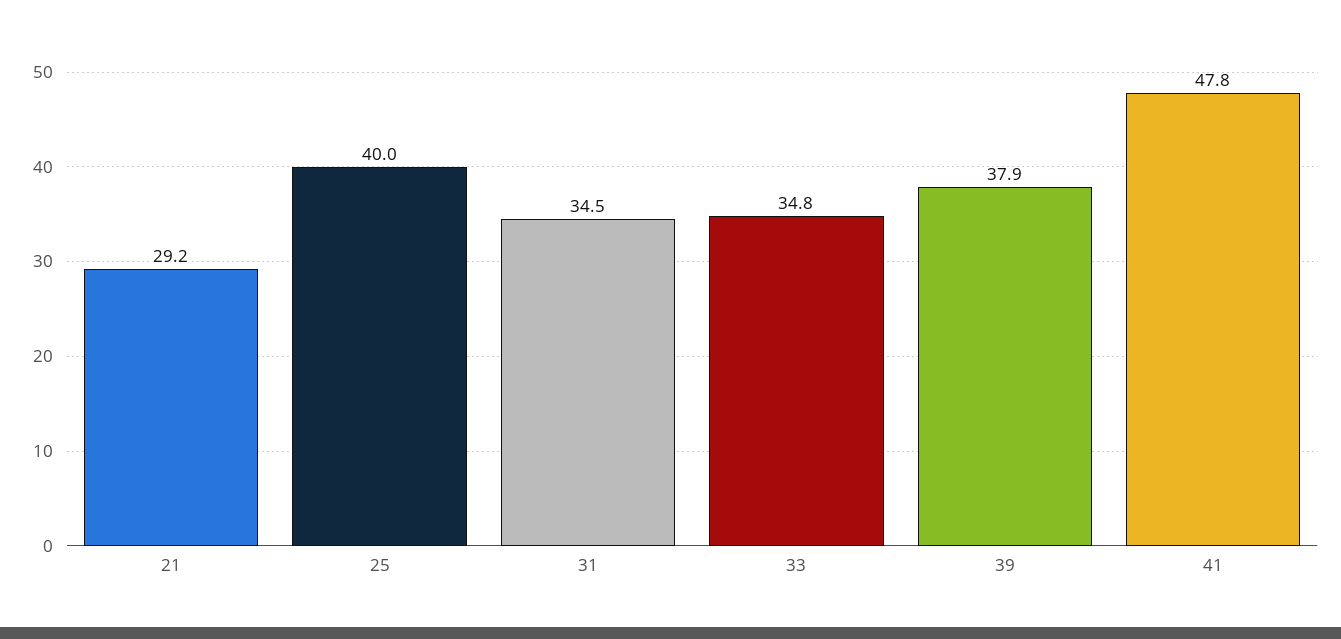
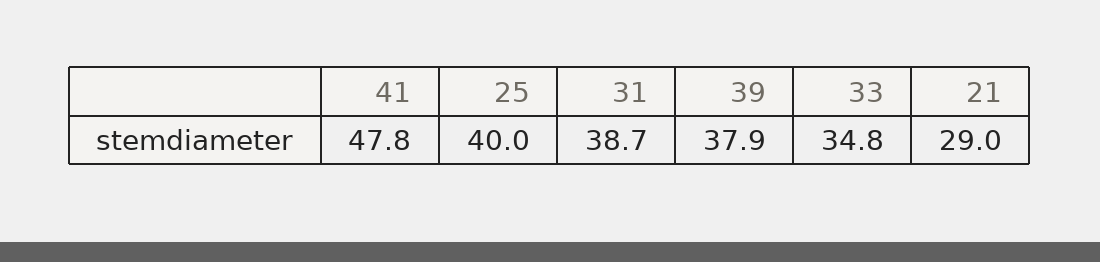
21: 29.2 -> 29
31: 34.5 -> 38.7

